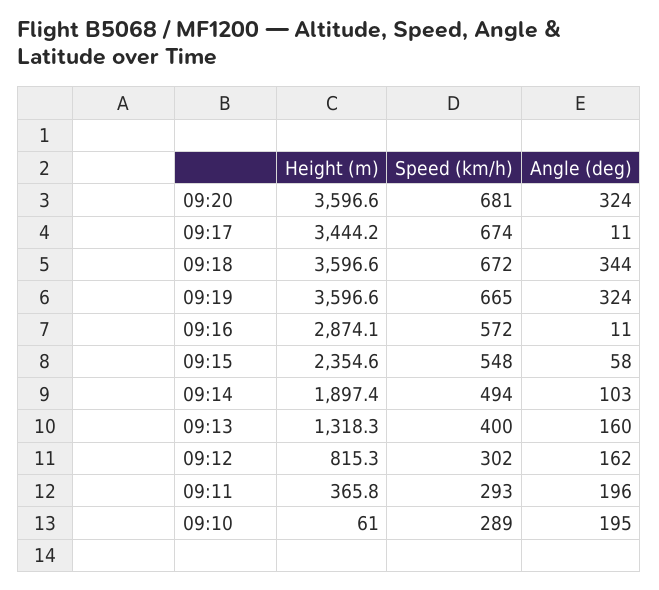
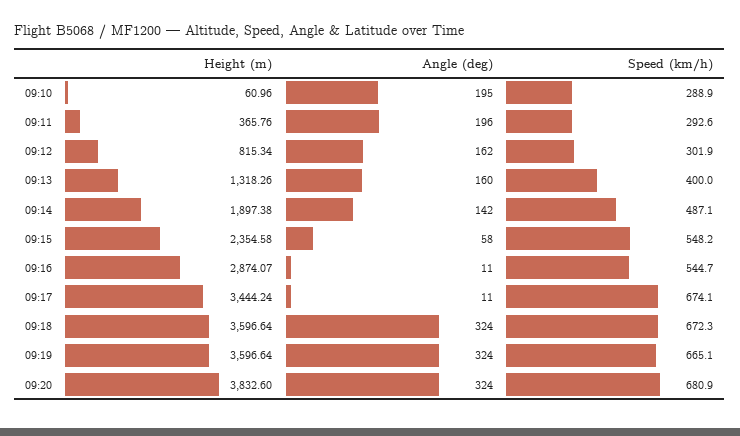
Height (m), 09:20: 3596.6 -> 3832.6
Angle (deg), 09:18: 344 -> 324
Speed (km/h), 09:16: 572 -> 544.7
Speed (km/h), 09:14: 494 -> 487.1
Angle (deg), 09:14: 103 -> 142

